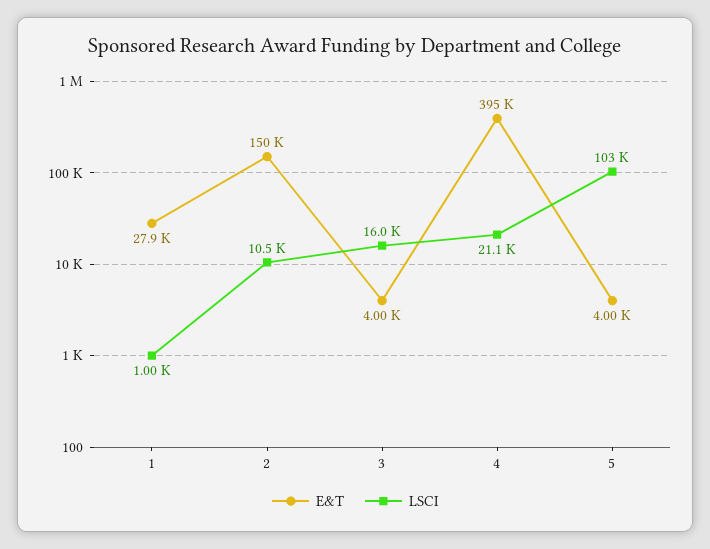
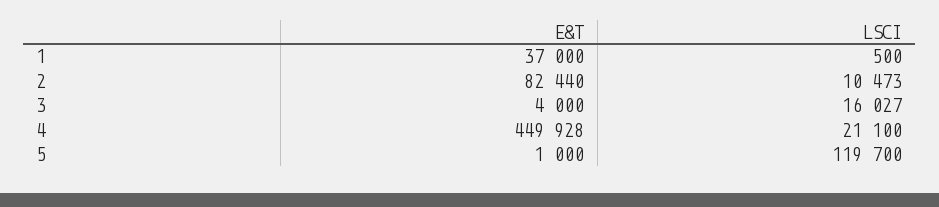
E&T, 1: 27900 -> 37000
LSCI, 1: 1000 -> 500
E&T, 2: 150000 -> 82440
E&T, 4: 395000 -> 449928
E&T, 5: 4000 -> 1000
LSCI, 5: 103000 -> 119700

